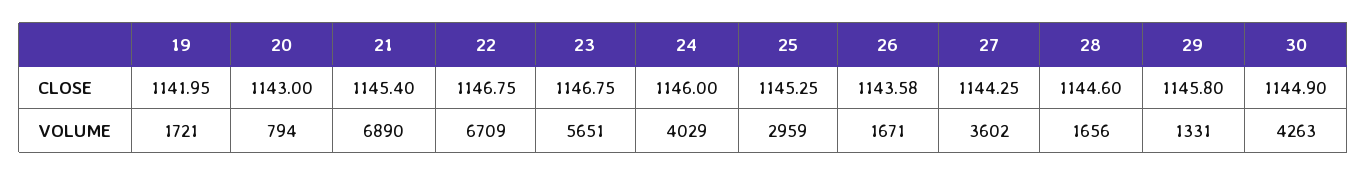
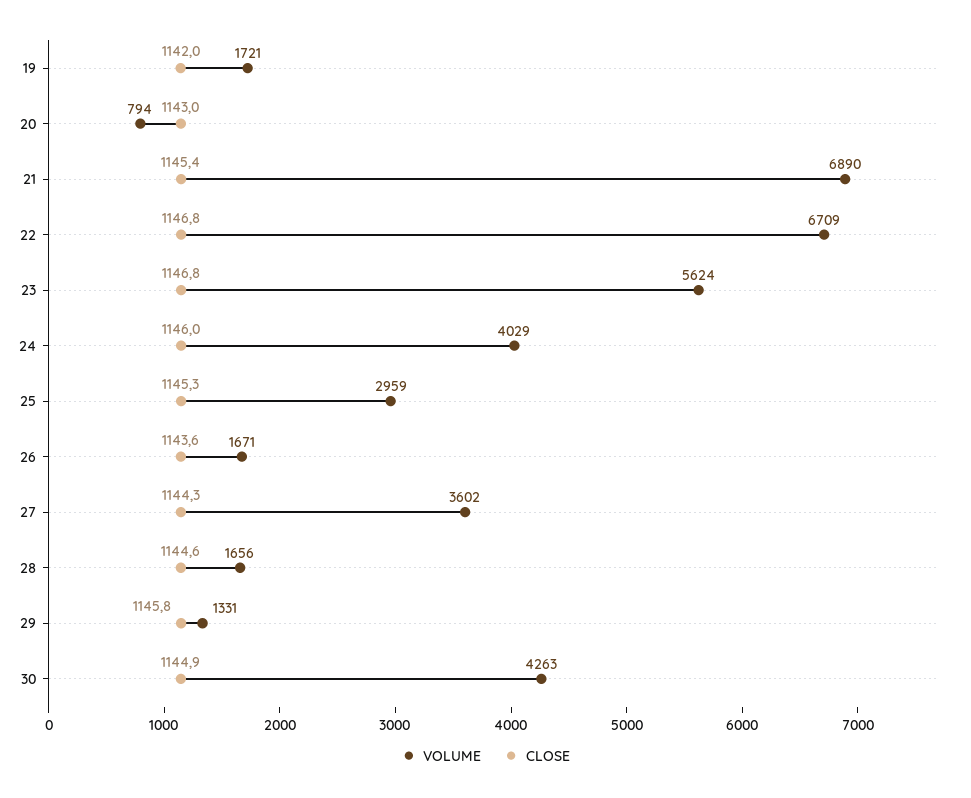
VOLUME, 23: 5651 -> 5624

